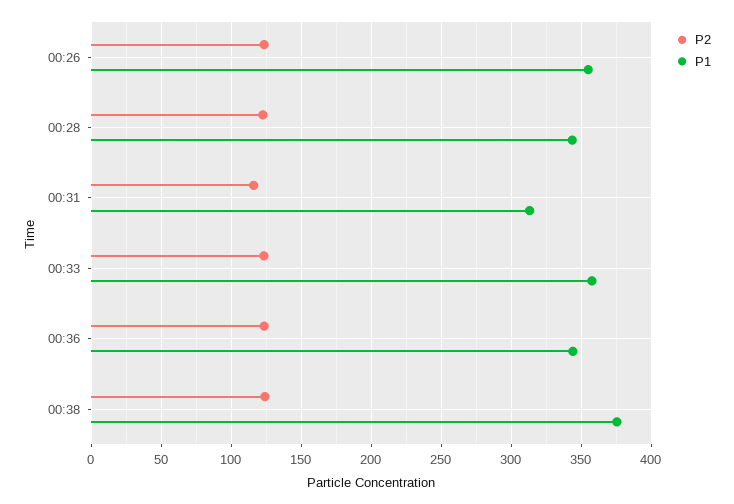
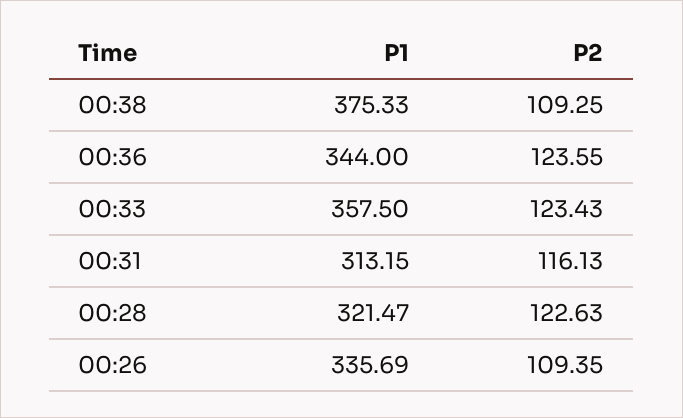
P2, 00:26: 125 -> 109.35
P1, 00:26: 355 -> 335.69
P1, 00:28: 345 -> 321.47
P2, 00:38: 125 -> 109.25

